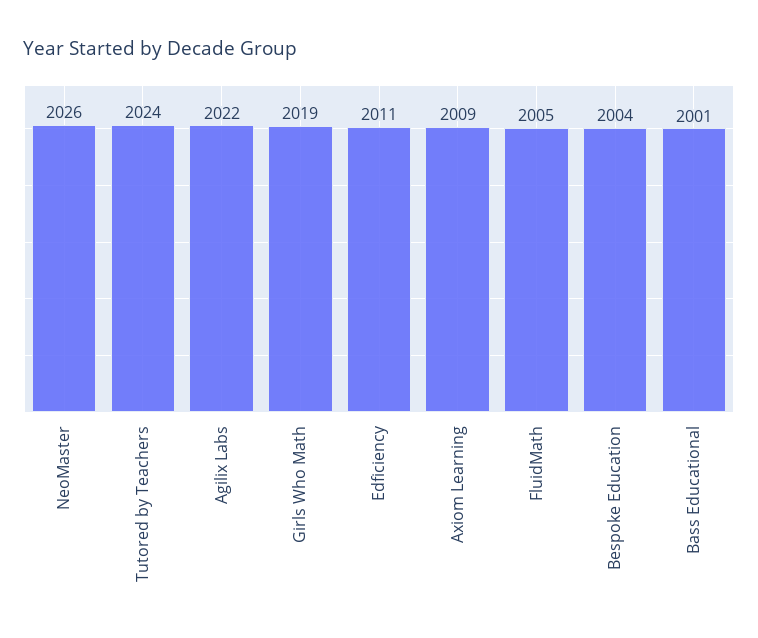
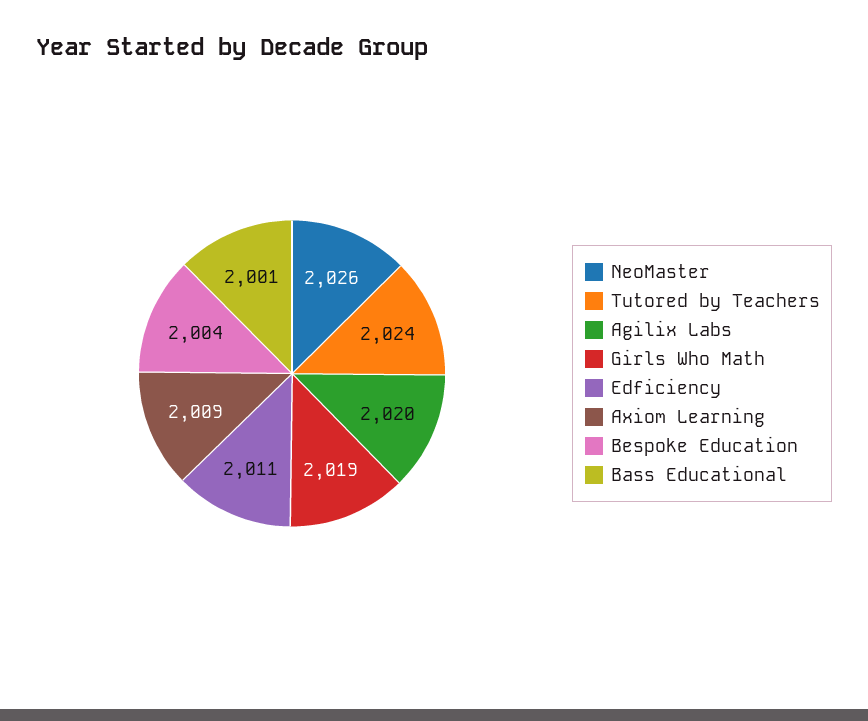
Agilix Labs: 2022 -> 2020
FluidMath: 2005 -> none

